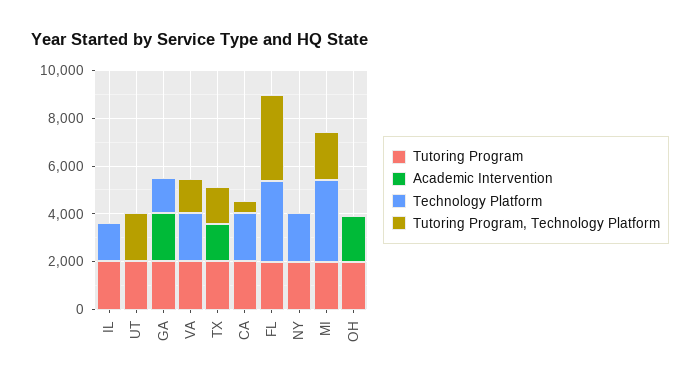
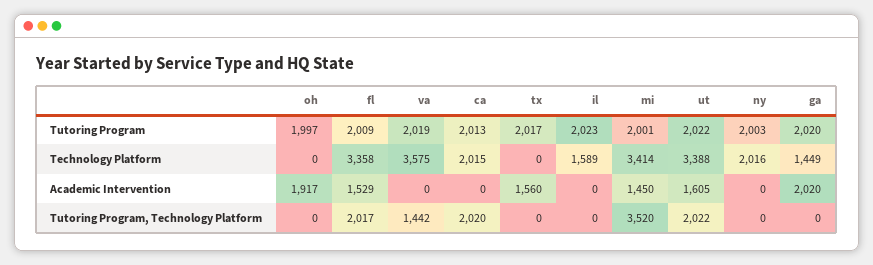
Academic Intervention, UT: 0 -> 1605
Technology Platform, UT: 0 -> 3388
Technology Platform, VA: 2000 -> 3575
Tutoring Program, Technology Platform, TX: 1500 -> 0
Tutoring Program, Technology Platform, CA: 500 -> 2020
Academic Intervention, FL: 0 -> 1529
Tutoring Program, Technology Platform, FL: 3500 -> 2017
Academic Intervention, MI: 0 -> 1450
Tutoring Program, Technology Platform, MI: 2000 -> 3520

